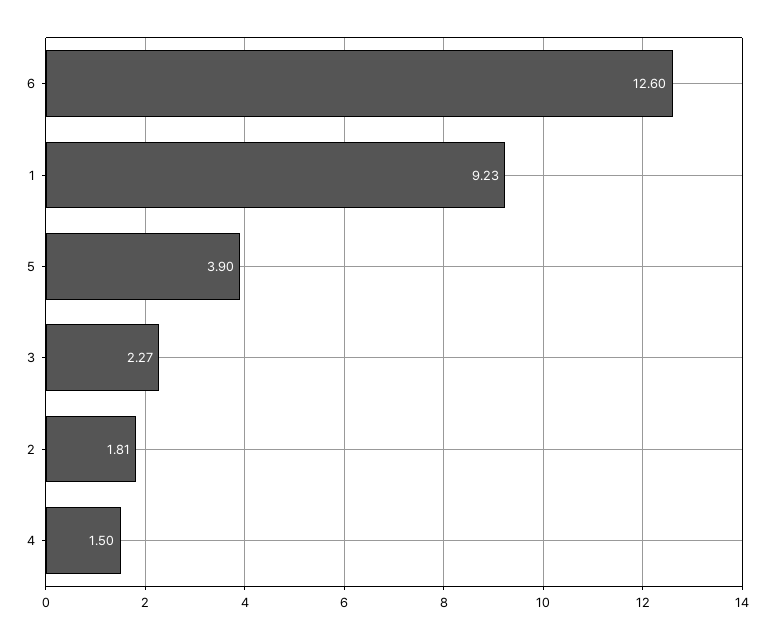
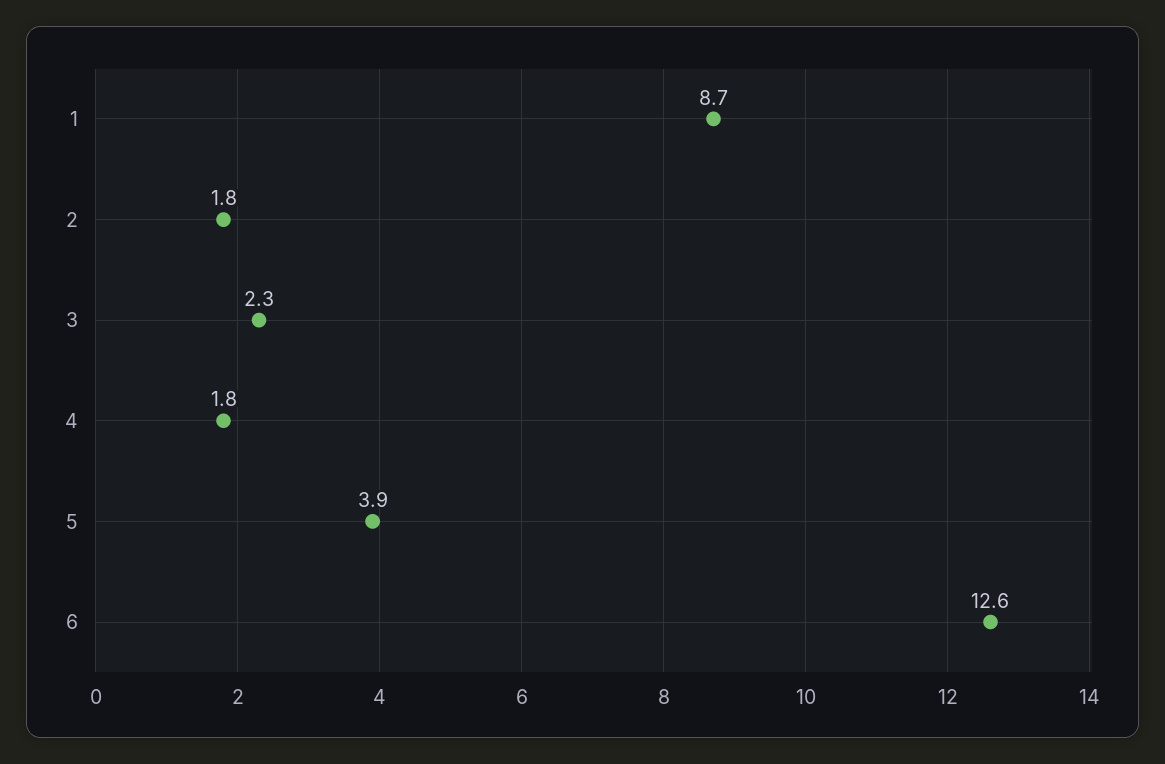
1: 9.23 -> 8.7
4: 1.5 -> 1.8

